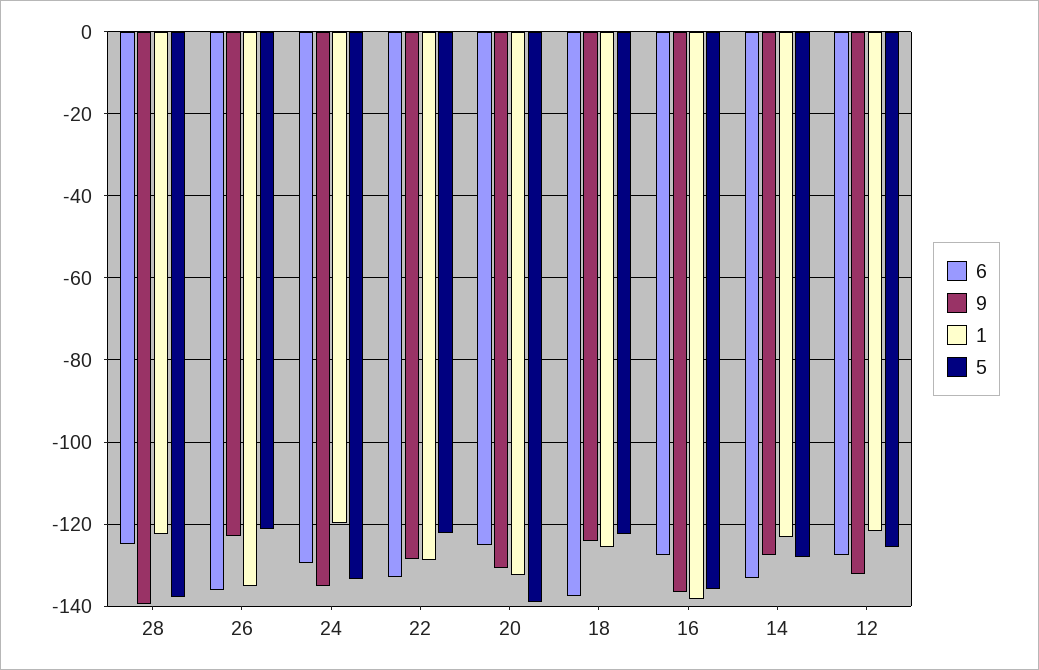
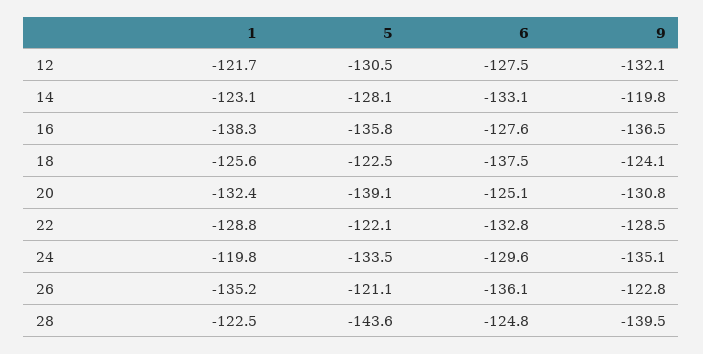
5, 28: -138 -> -143.6
9, 14: -128 -> -119.8
5, 12: -126 -> -130.5

